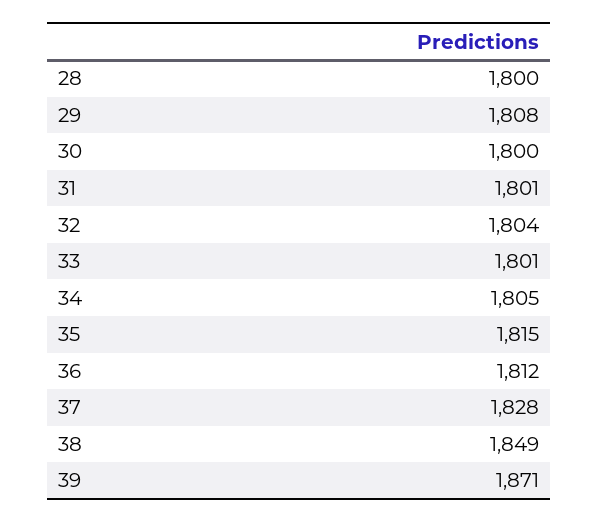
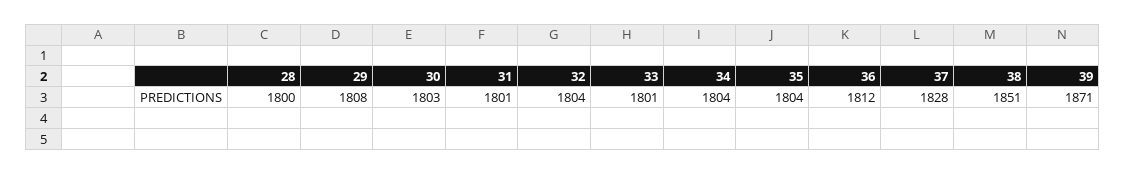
30: 1800 -> 1803
34: 1805 -> 1804
35: 1815 -> 1804
38: 1849 -> 1851

